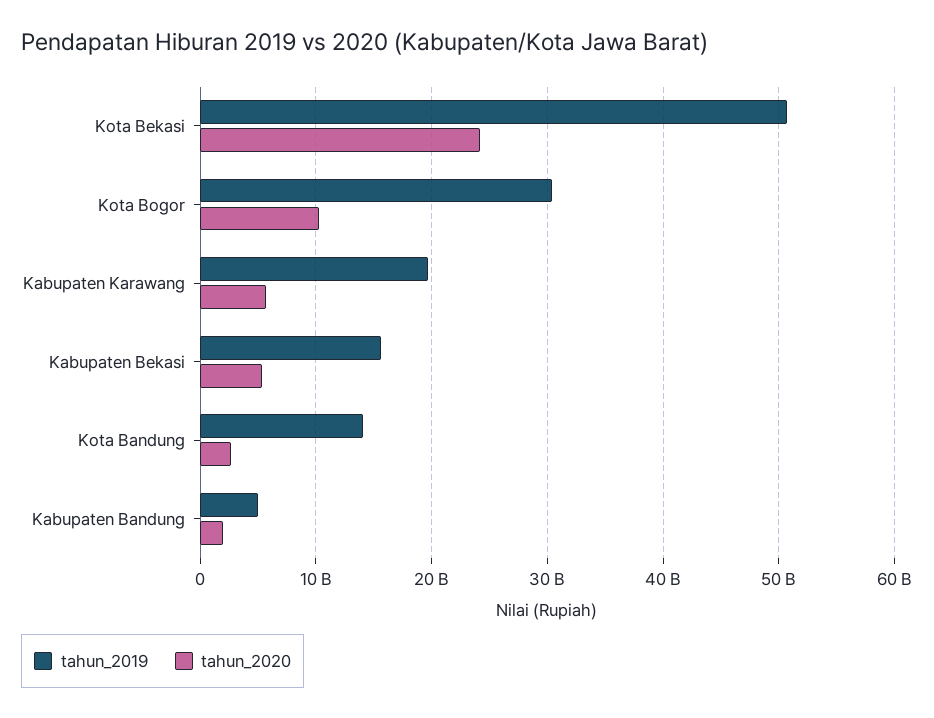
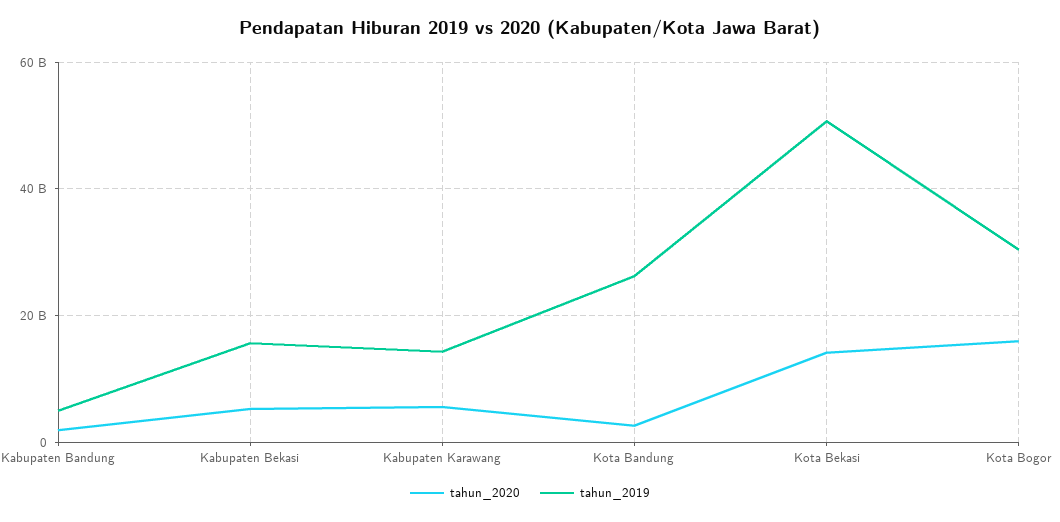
tahun_2020, Kota Bekasi: 24000000000 -> 14000000000
tahun_2020, Kota Bogor: 10000000000 -> 16000000000
tahun_2019, Kabupaten Karawang: 20000000000 -> 14000000000
tahun_2019, Kota Bandung: 14000000000 -> 26000000000

